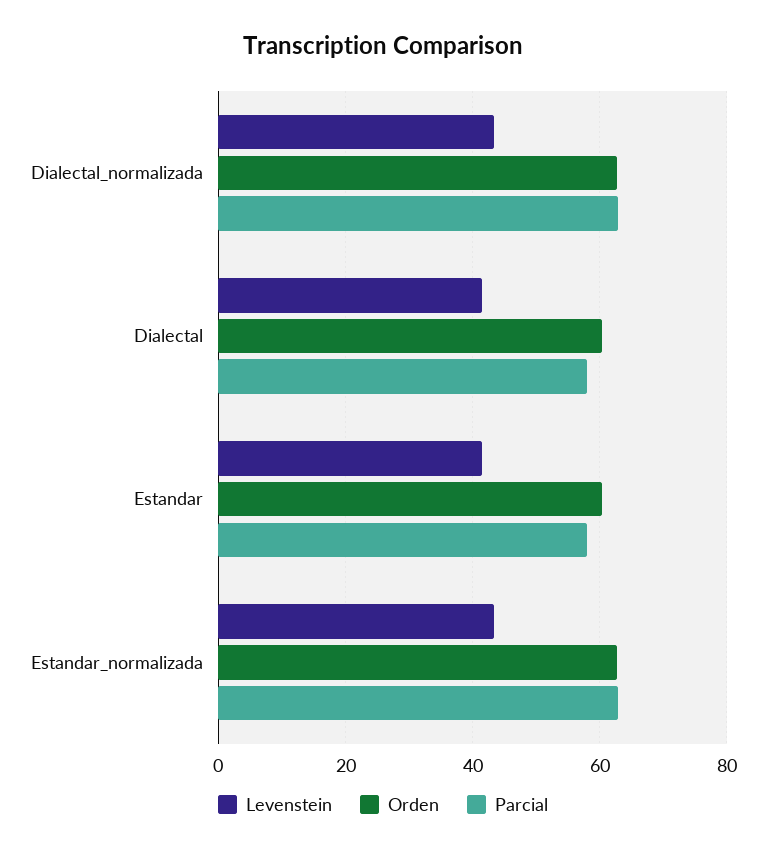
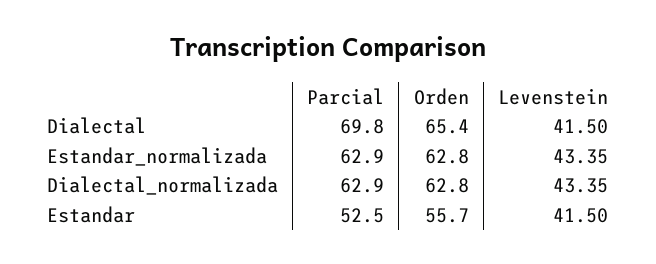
Orden, Dialectal: 60 -> 65.4
Parcial, Dialectal: 58 -> 69.8
Orden, Estandar: 60 -> 55.7
Parcial, Estandar: 58 -> 52.5

